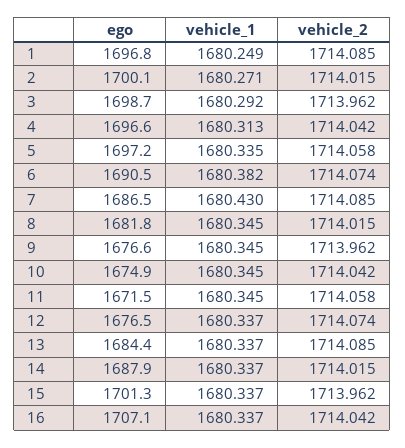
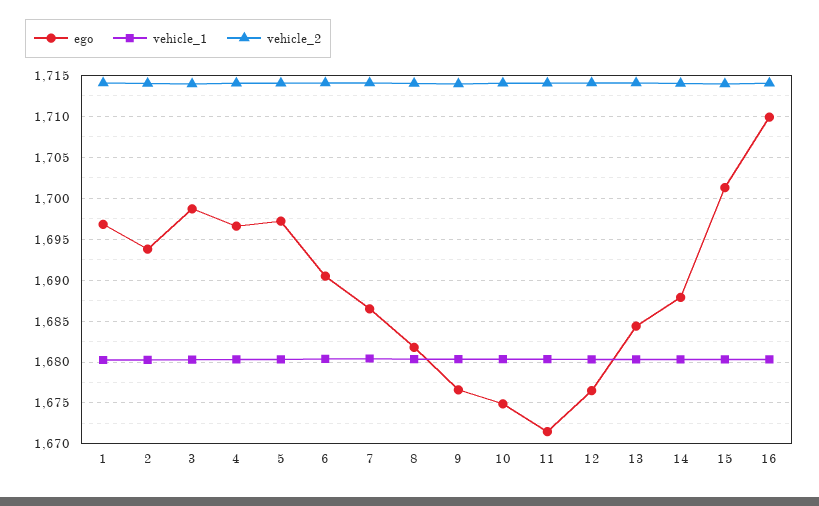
ego, 2: 1700.1 -> 1694
ego, 16: 1707.1 -> 1710

